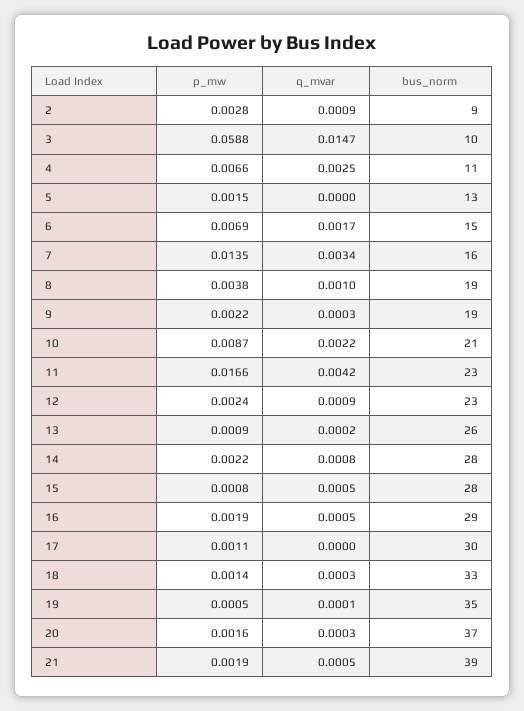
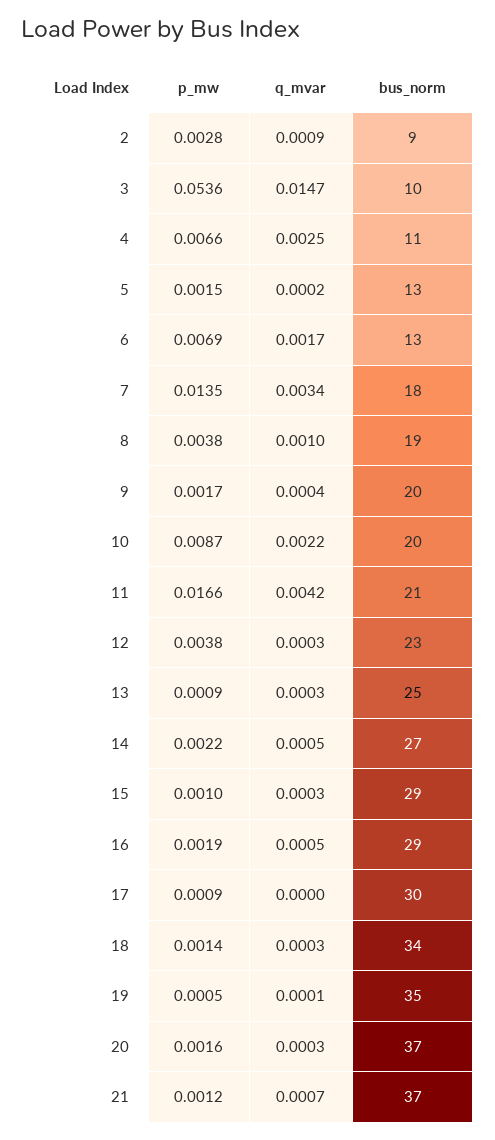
p_mw, 3: 0.0588 -> 0.0536
q_mvar, 5: 0 -> 0.0002
bus_norm, 6: 15 -> 13
bus_norm, 7: 16 -> 18
p_mw, 9: 0.0022 -> 0.0017
q_mvar, 9: 0.0003 -> 0.0004
bus_norm, 9: 19 -> 20
bus_norm, 10: 21 -> 20
bus_norm, 11: 23 -> 21
p_mw, 12: 0.0024 -> 0.0038
q_mvar, 12: 0.0009 -> 0.0003
q_mvar, 13: 0.0002 -> 0.0003
bus_norm, 13: 26 -> 25
q_mvar, 14: 0.0008 -> 0.0005
bus_norm, 14: 28 -> 27
p_mw, 15: 0.0008 -> 0.001
q_mvar, 15: 0.0005 -> 0.0003
bus_norm, 15: 28 -> 29
p_mw, 17: 0.0011 -> 0.0009
bus_norm, 18: 33 -> 34
p_mw, 21: 0.0019 -> 0.0012
q_mvar, 21: 0.0005 -> 0.0007
bus_norm, 21: 39 -> 37

